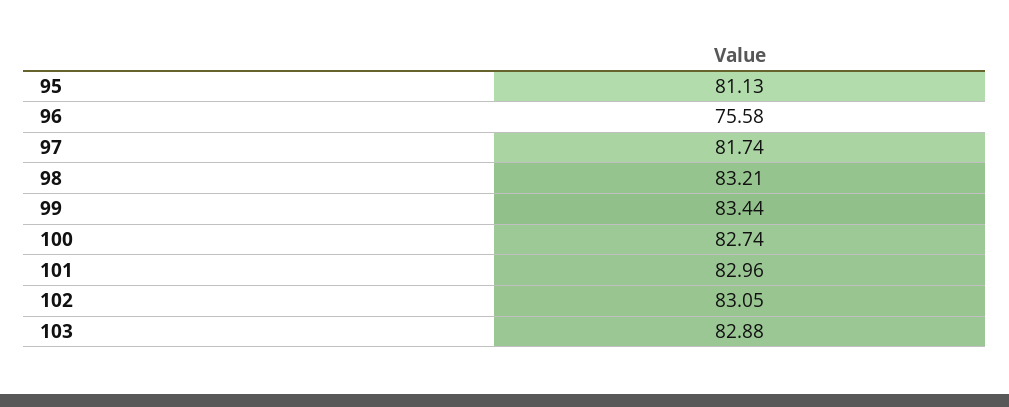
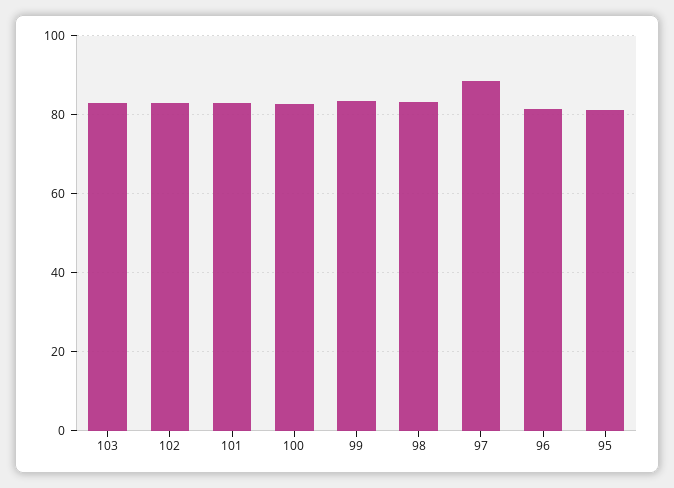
96: 75.58 -> 82
97: 81.74 -> 88

